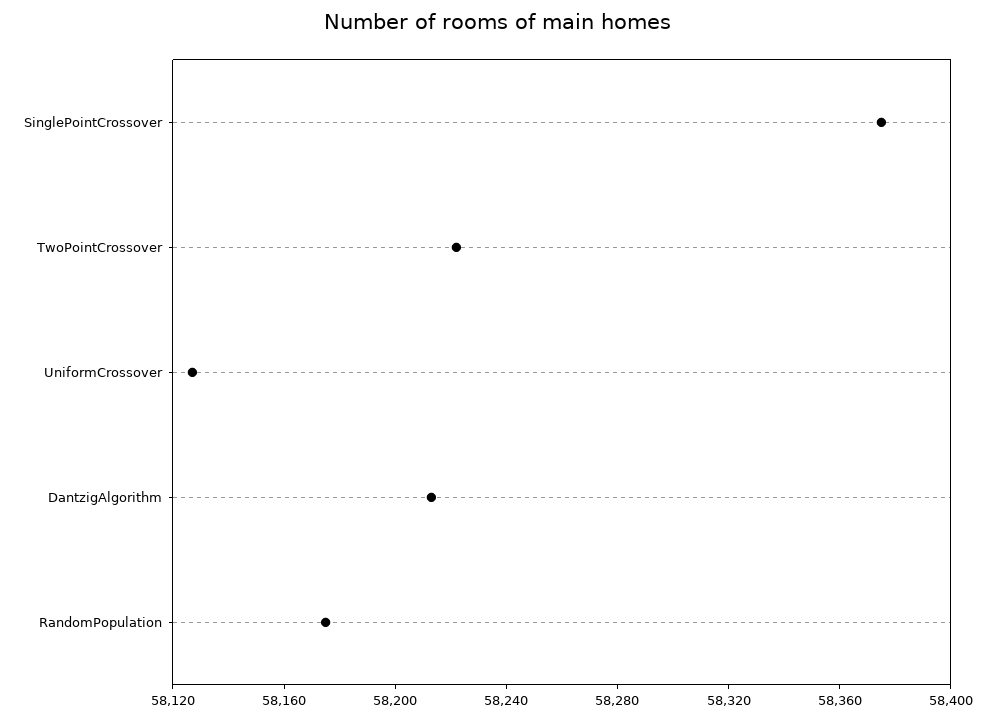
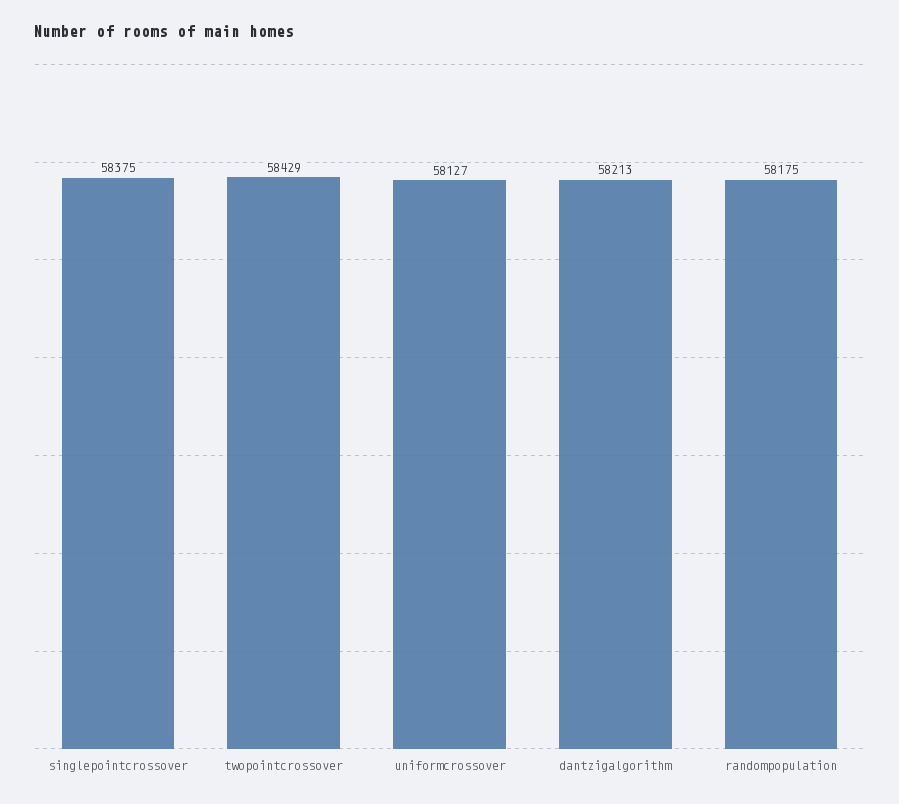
TwoPointCrossover: 58220 -> 58429

